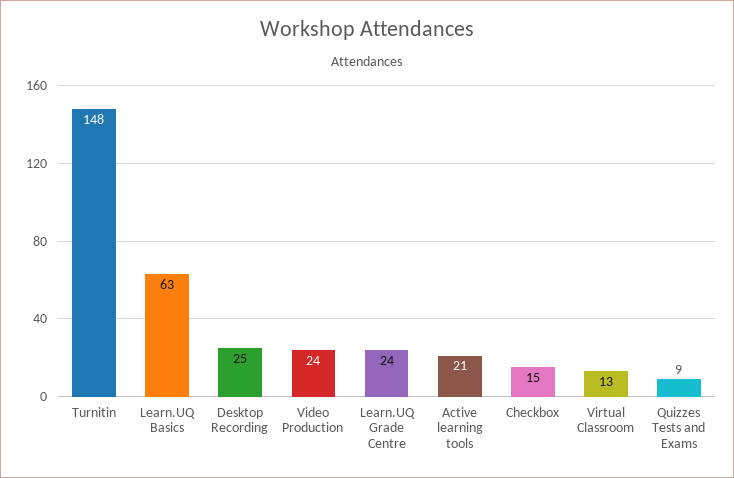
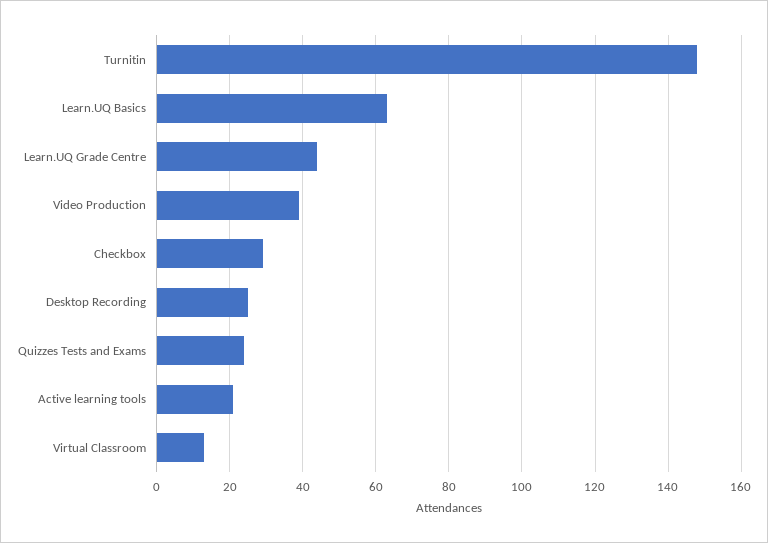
Video Production: 24 -> 40
Learn.UQ Grade Centre: 24 -> 45
Checkbox: 15 -> 30
Quizzes Tests and Exams: 9 -> 25

